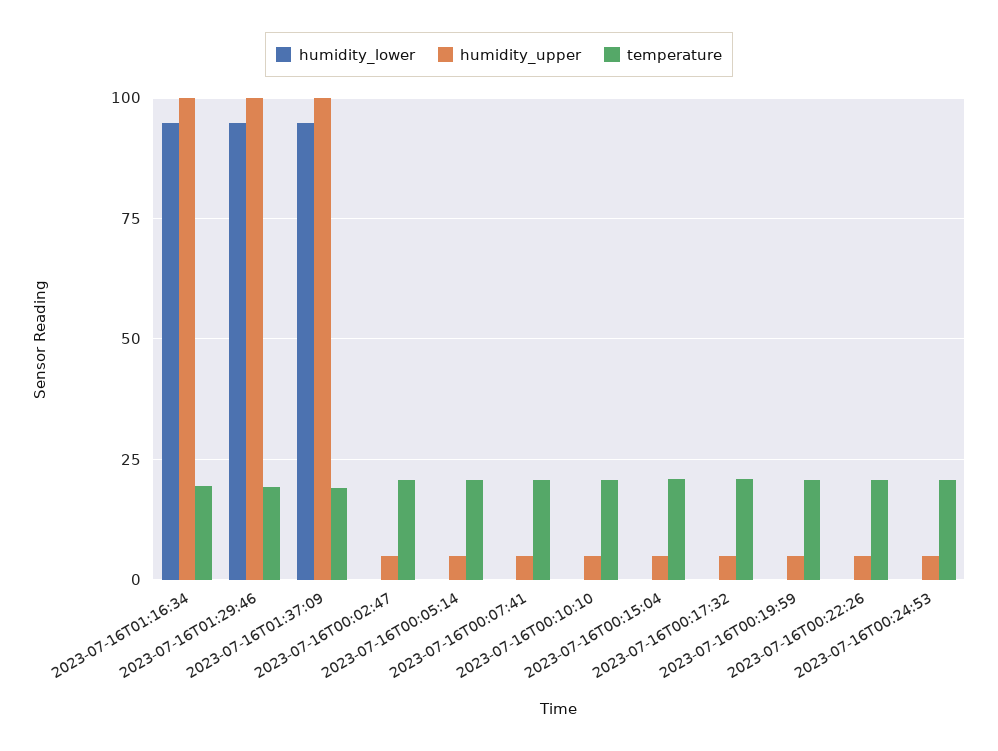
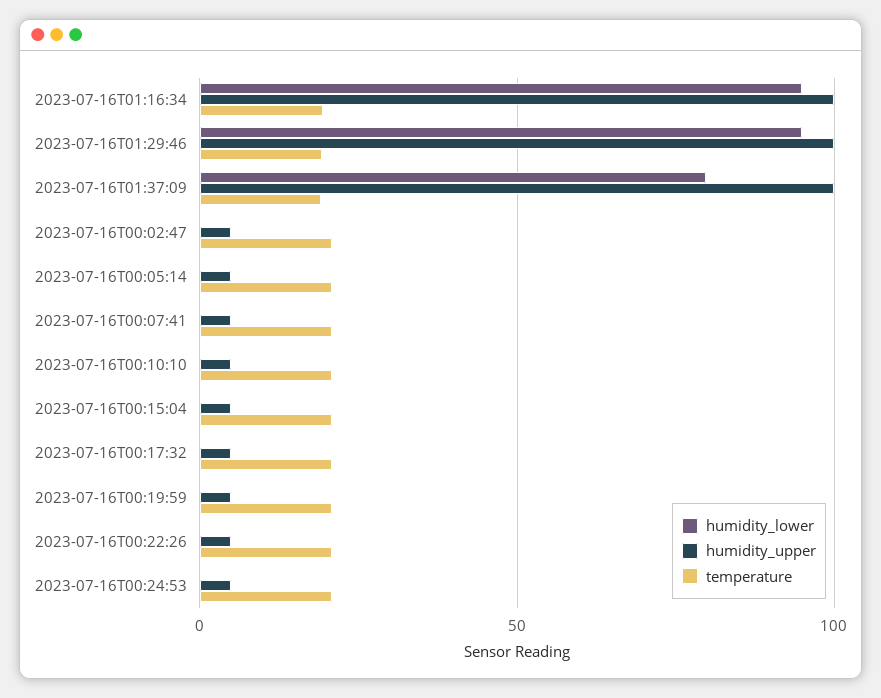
humidity_lower, 2023-07-16T01:37:09: 95 -> 80

